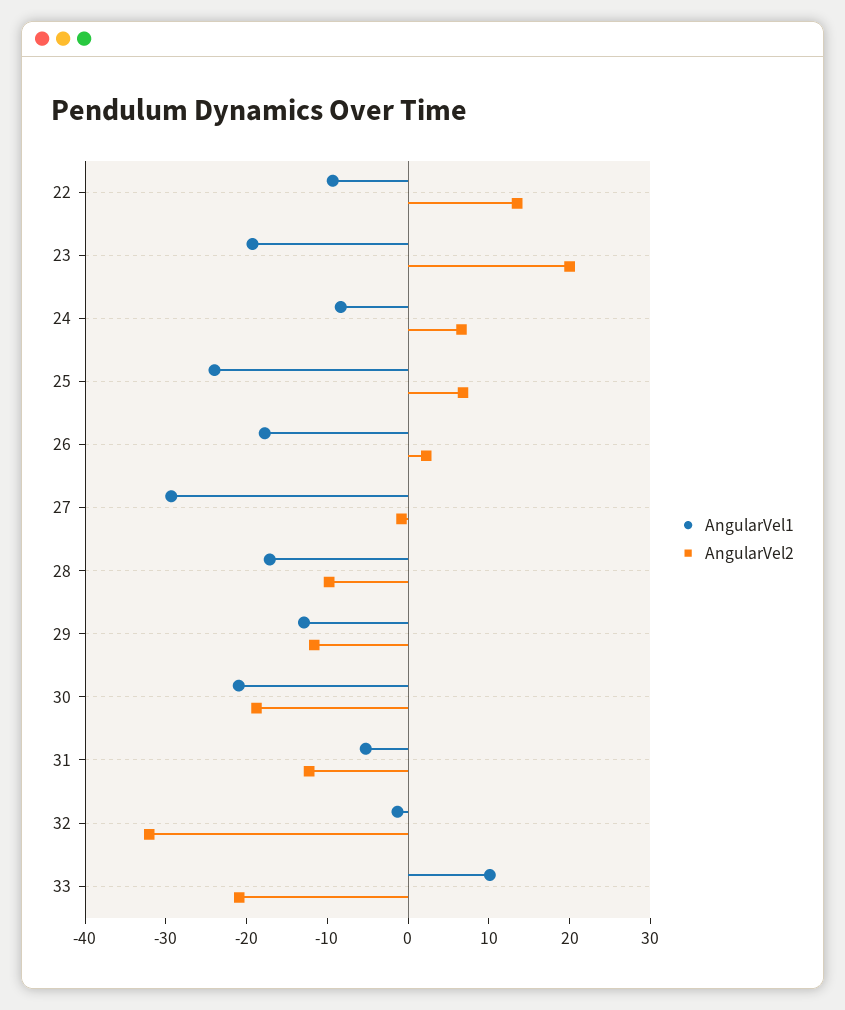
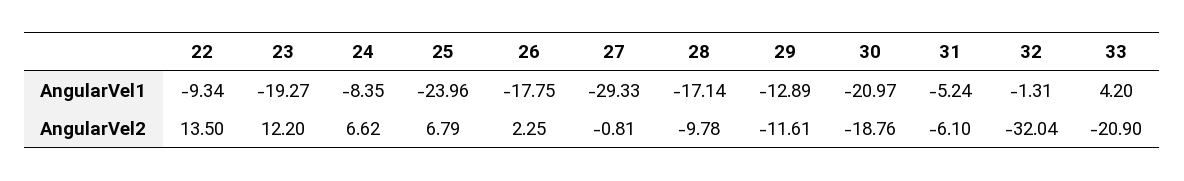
AngularVel2, 23: 20 -> 12.2
AngularVel2, 31: -12 -> -6.1
AngularVel1, 33: 10 -> 4.2

